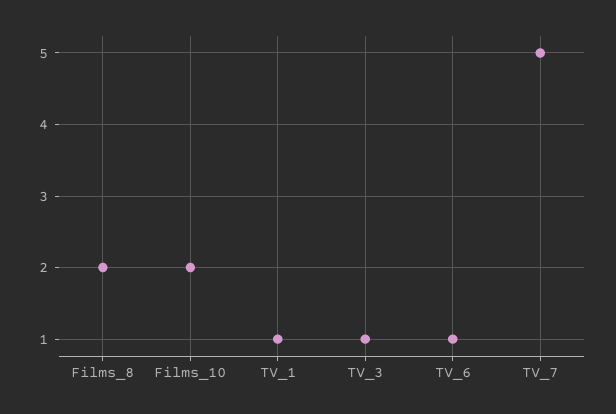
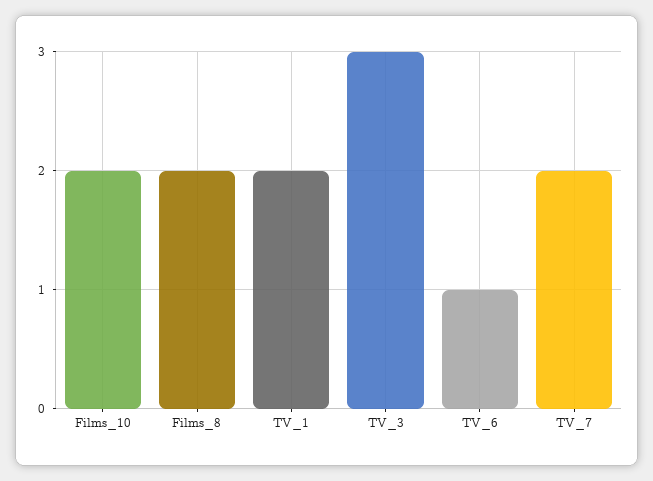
TV_1: 1 -> 2
TV_3: 1 -> 3
TV_7: 5 -> 2

